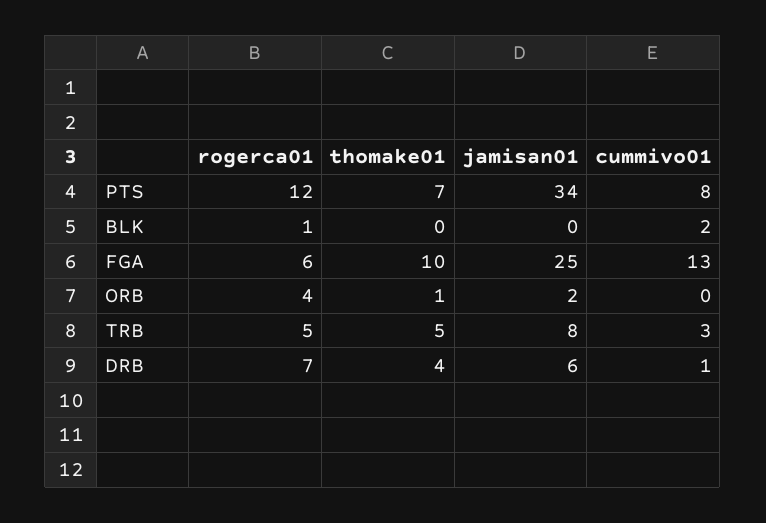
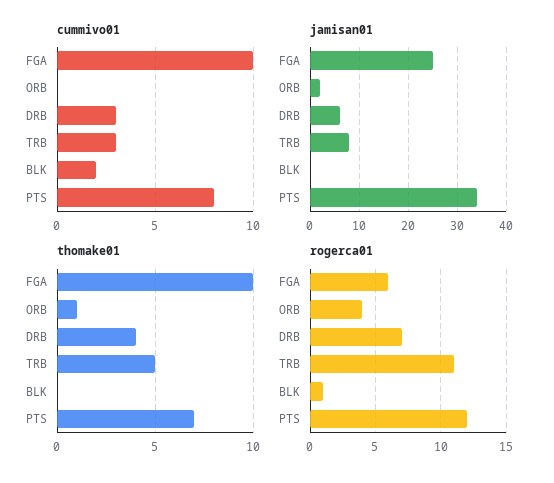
cummivo01, FGA: 13 -> 10
rogerca01, TRB: 5 -> 11
cummivo01, DRB: 1 -> 3

